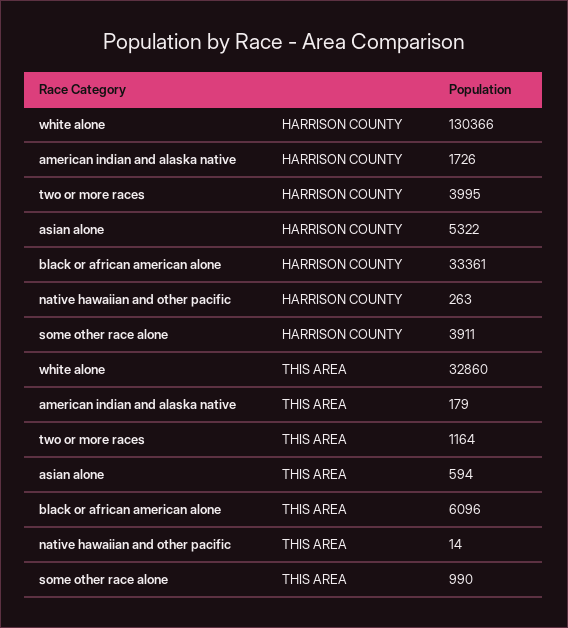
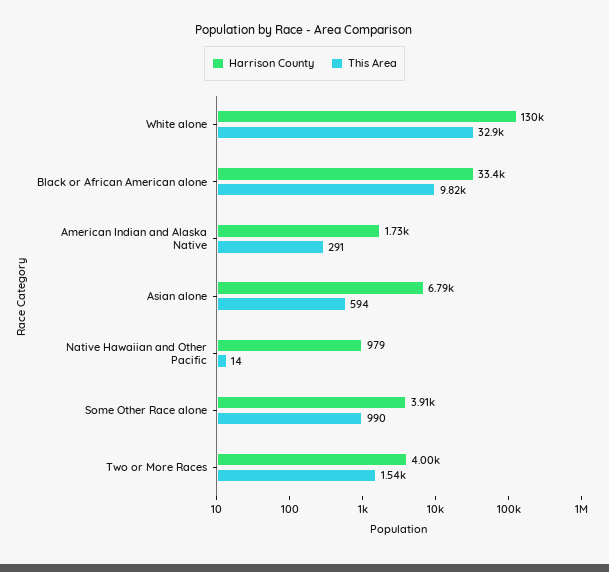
HARRISON COUNTY, asian alone: 5322 -> 6790
HARRISON COUNTY, native hawaiian and other pacific: 263 -> 979
THIS AREA, american indian and alaska native: 179 -> 291
THIS AREA, two or more races: 1164 -> 1540
THIS AREA, black or african american alone: 6096 -> 9820

